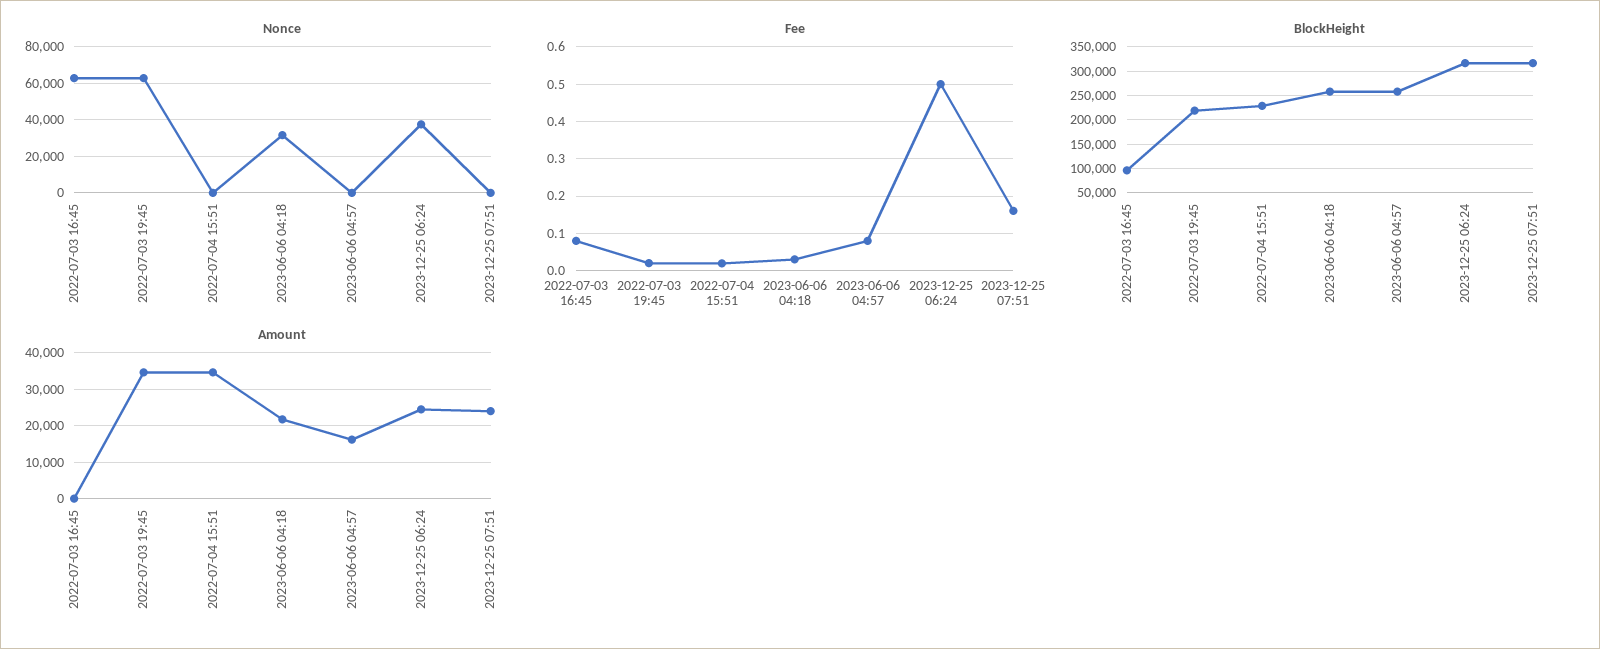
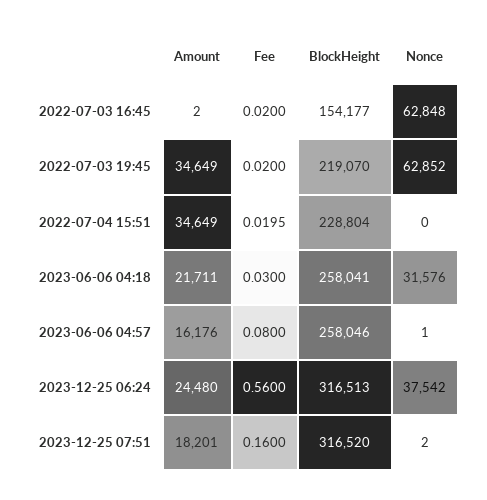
Fee, 2022-07-03 16:45: 0.08 -> 0.02
Fee, 2023-12-25 06:24: 0.5 -> 0.56
BlockHeight, 2022-07-03 16:45: 100000 -> 154177
Amount, 2023-12-25 07:51: 24000 -> 18201

